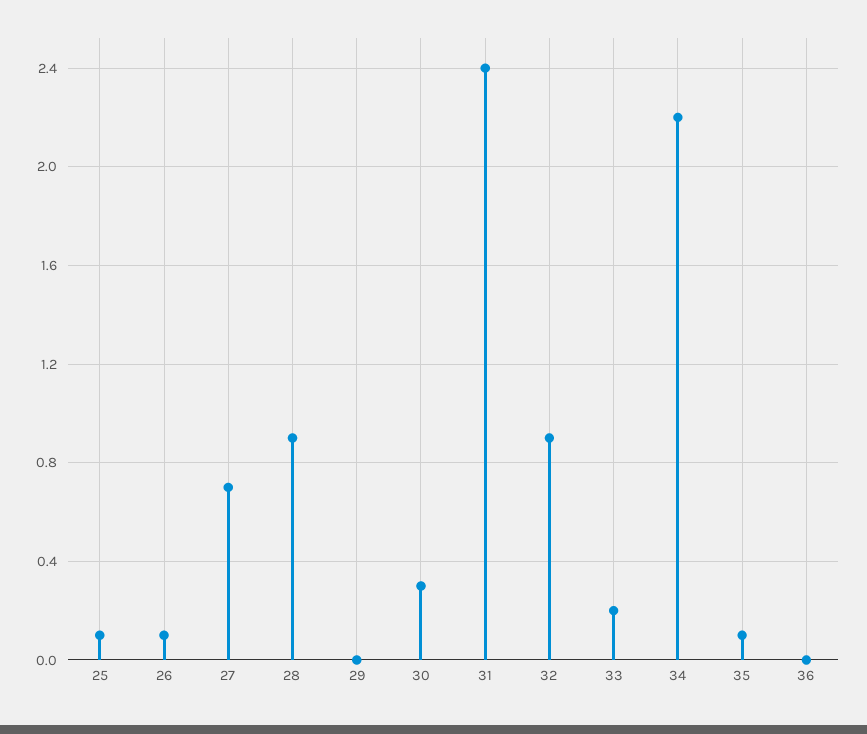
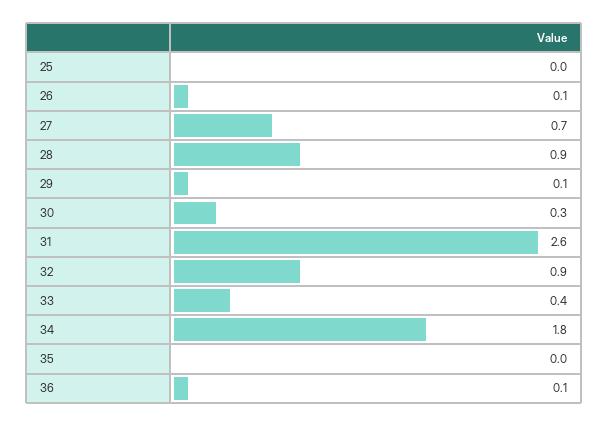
25: 0.1 -> 0
29: 0 -> 0.1
31: 2.4 -> 2.6
33: 0.2 -> 0.4
34: 2.2 -> 1.8
35: 0.1 -> 0
36: 0 -> 0.1

